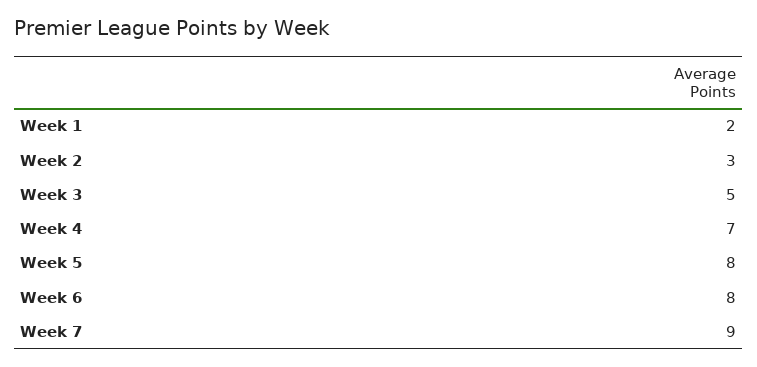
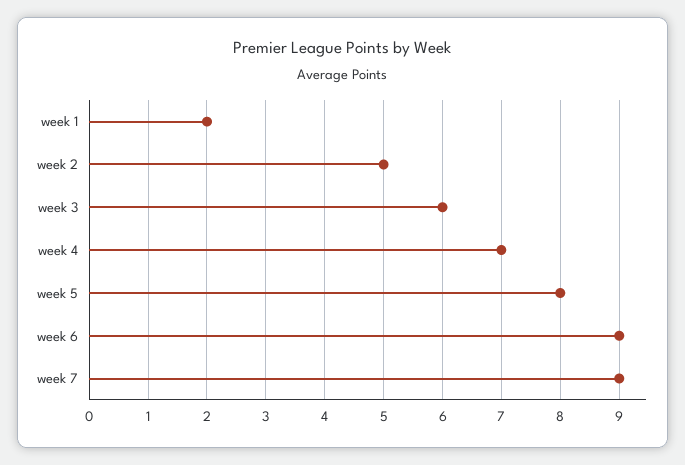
Week 2: 3 -> 5
Week 3: 5 -> 6
Week 6: 8 -> 9

